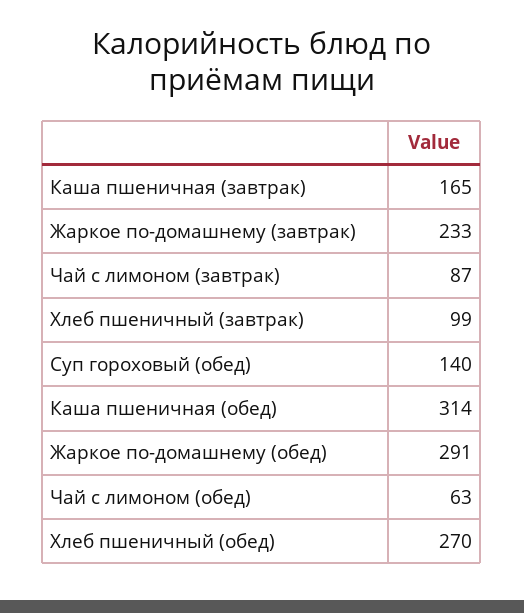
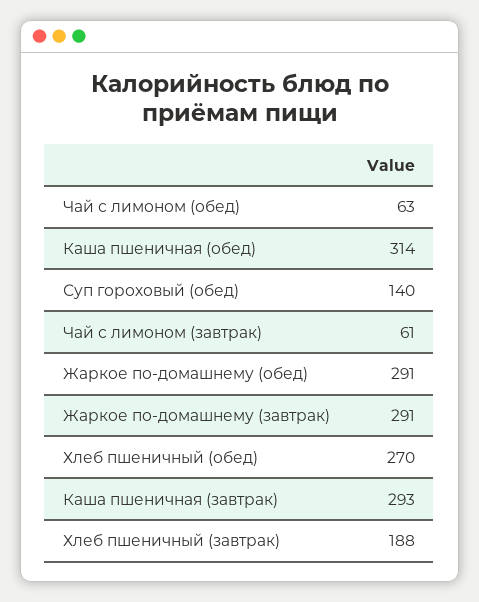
Каша пшеничная (завтрак): 165 -> 293
Жаркое по-домашнему (завтрак): 233 -> 291
Чай с лимоном (завтрак): 87 -> 61
Хлеб пшеничный (завтрак): 99 -> 188

